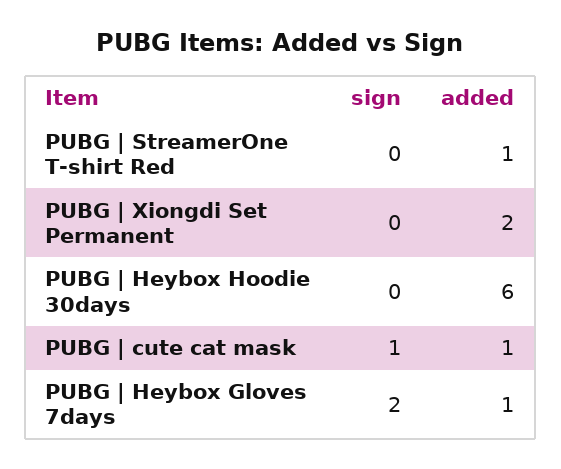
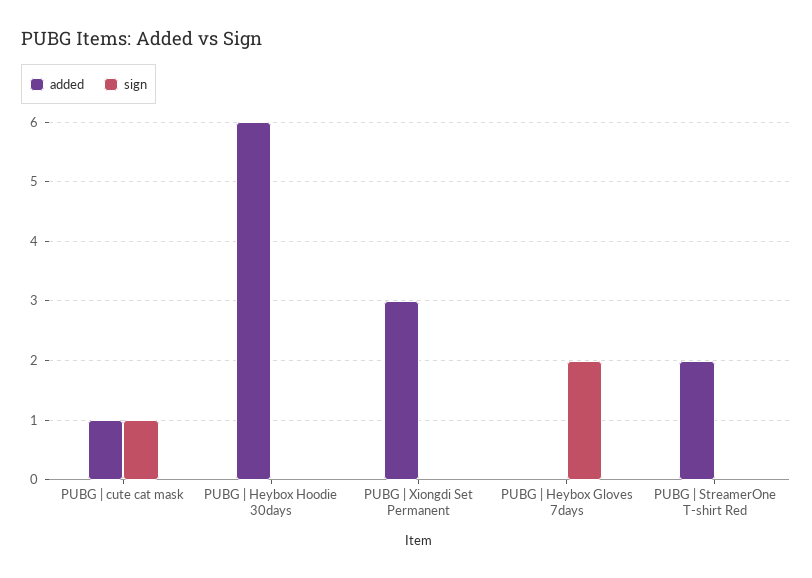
added, PUBG | StreamerOne T-shirt Red: 1 -> 2
added, PUBG | Xiongdi Set Permanent: 2 -> 3
added, PUBG | Heybox Gloves 7days: 1 -> 0

